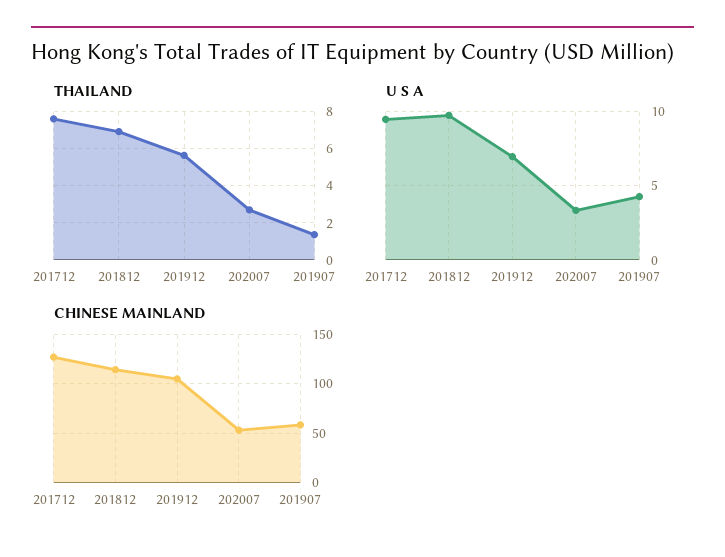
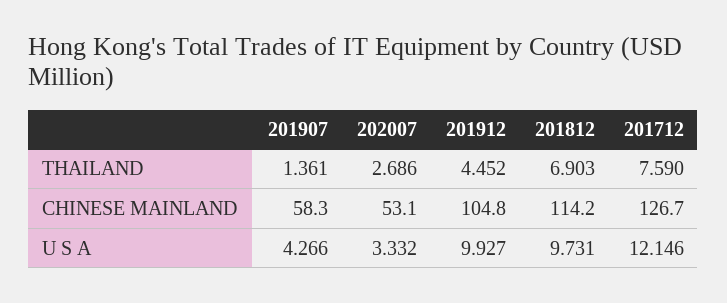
THAILAND, 201912: 5.5 -> 4.452
U S A, 201712: 9.5 -> 12.146
U S A, 201912: 7 -> 9.927

